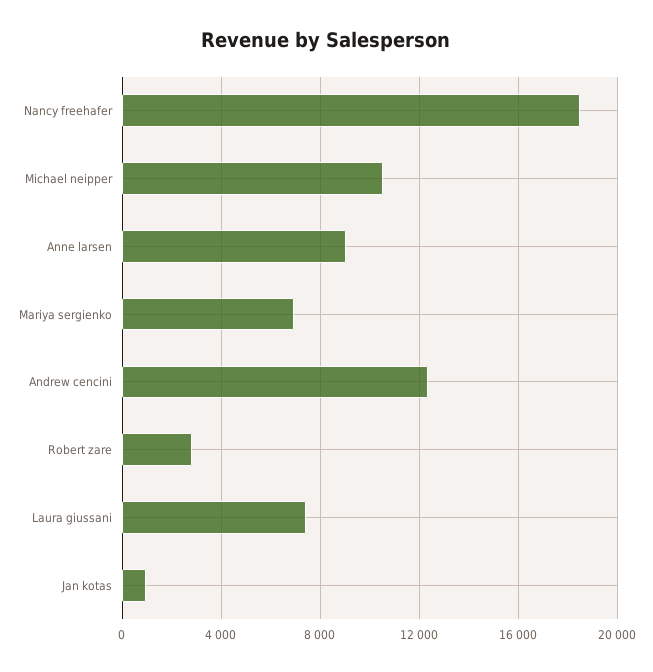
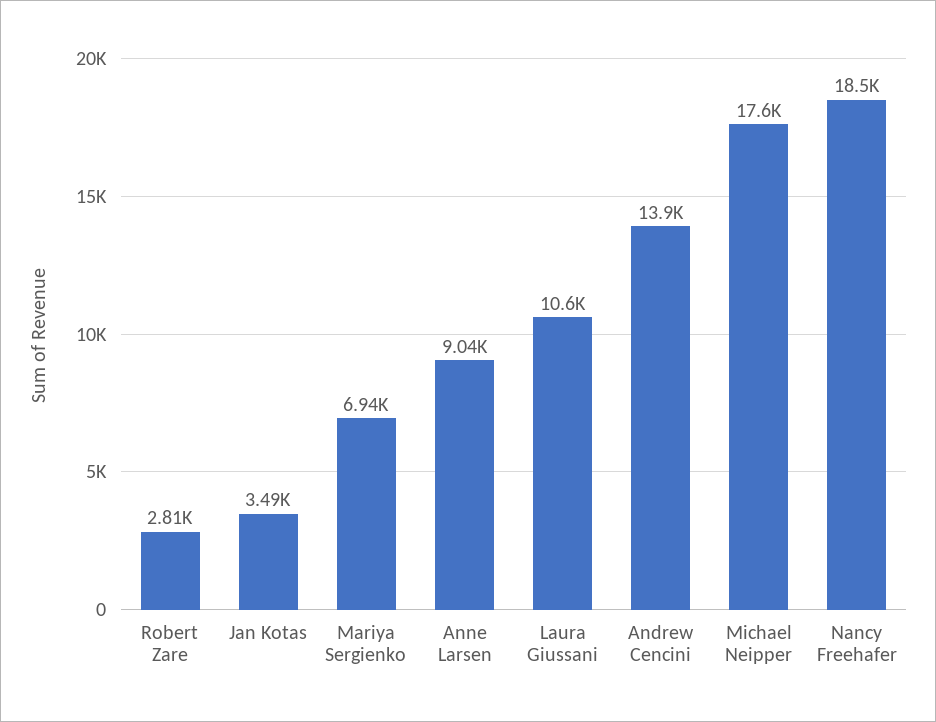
Michael neipper: 10500 -> 17600
Andrew cencini: 12500 -> 13900
Laura giussani: 7500 -> 10600
Jan kotas: 1000 -> 3490

